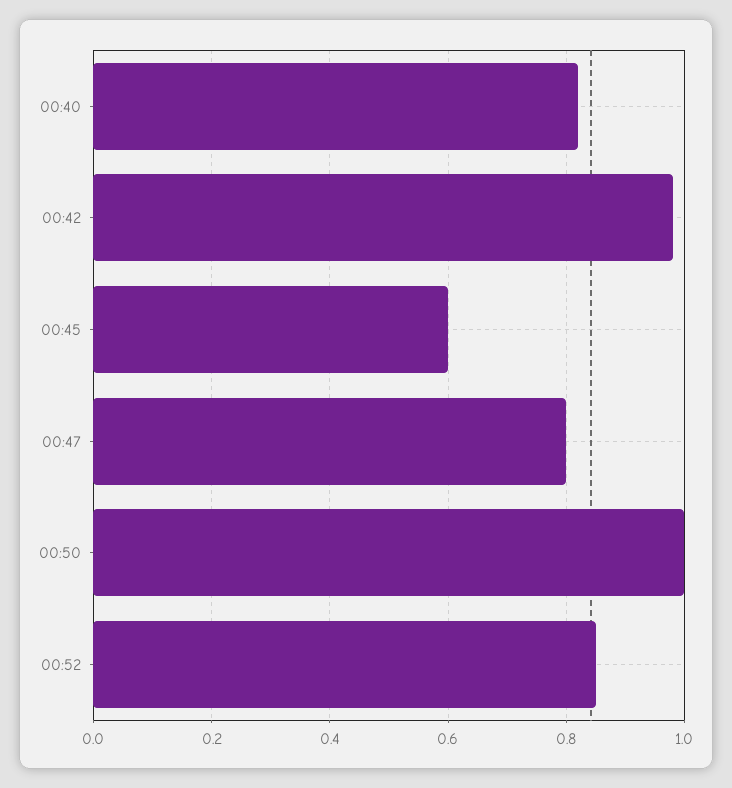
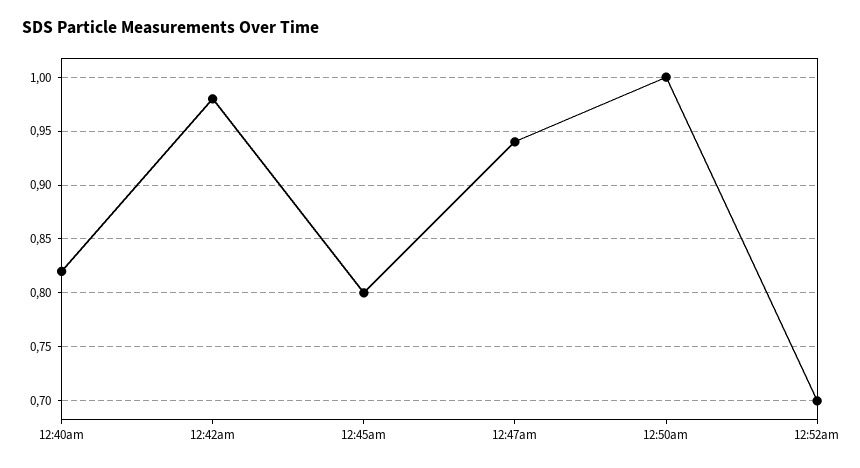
00:45: 0.6 -> 0.8
00:47: 0.8 -> 0.94
00:52: 0.85 -> 0.7

